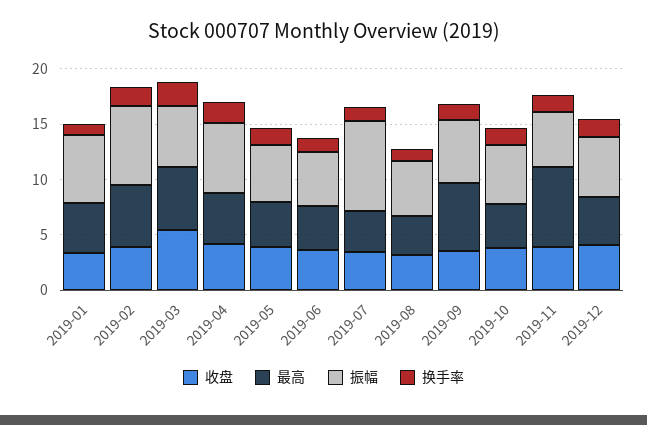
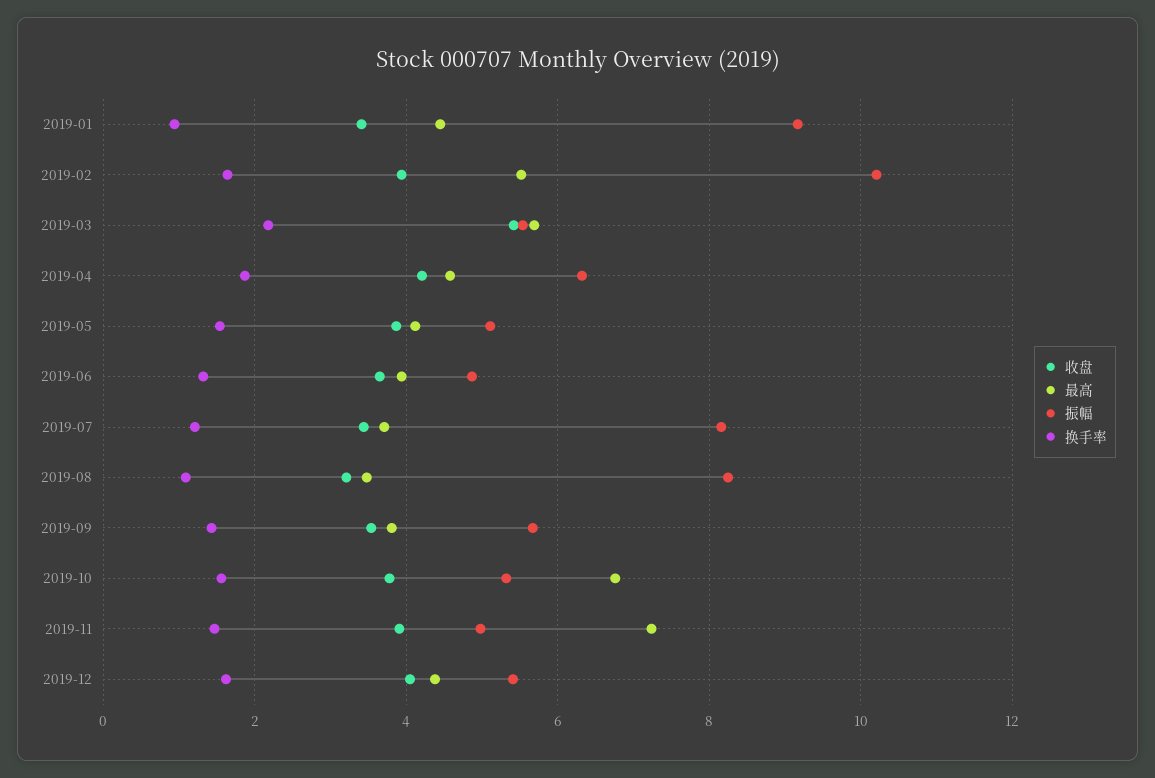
振幅, 2019-01: 6 -> 9.2
振幅, 2019-02: 7 -> 10.2
振幅, 2019-08: 5 -> 8.2
最高, 2019-09: 6 -> 3.8
最高, 2019-10: 4 -> 6.8

